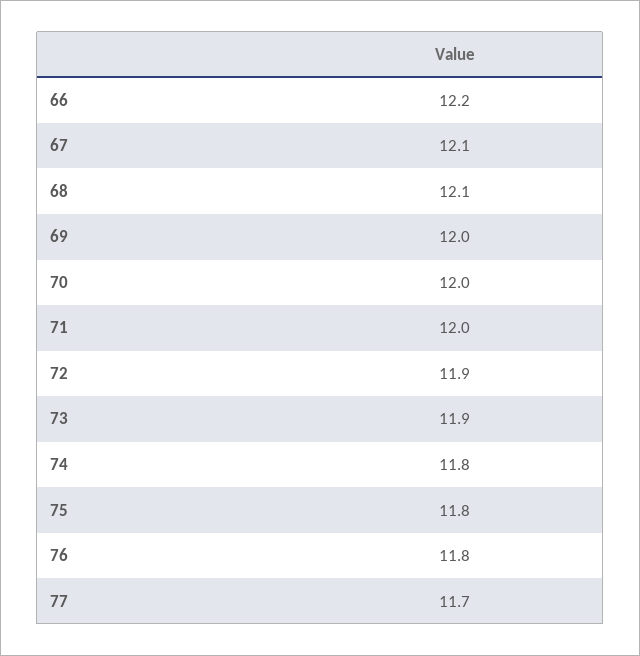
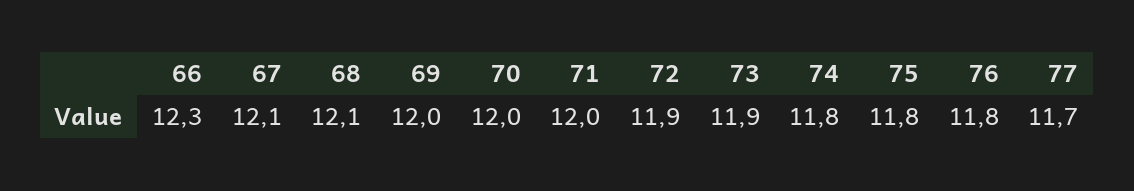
66: 12.2 -> 12.3

